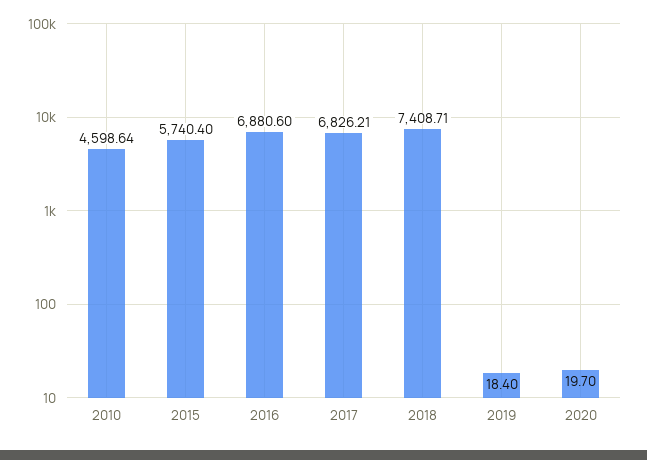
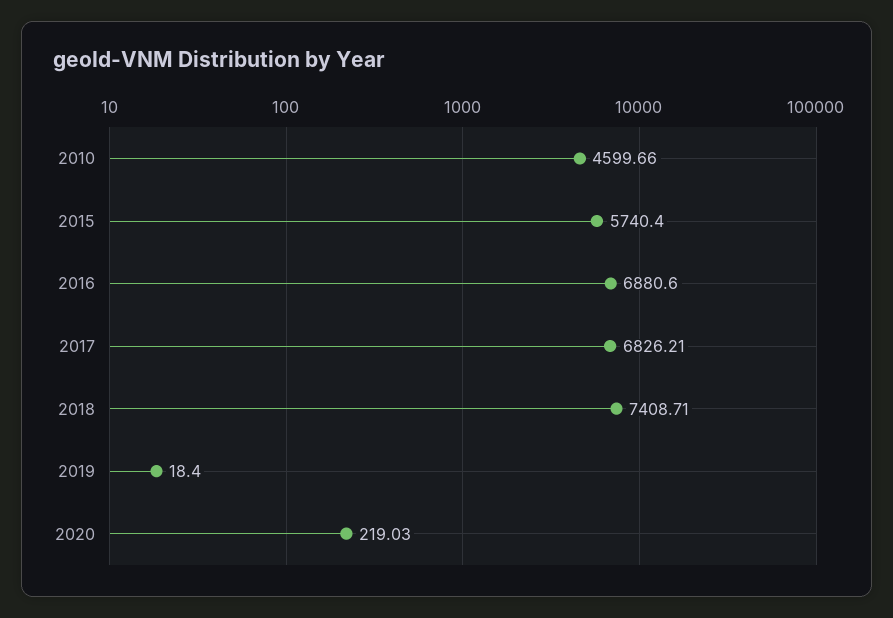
2010: 4598.64 -> 4599.66
2020: 19.7 -> 219.03

